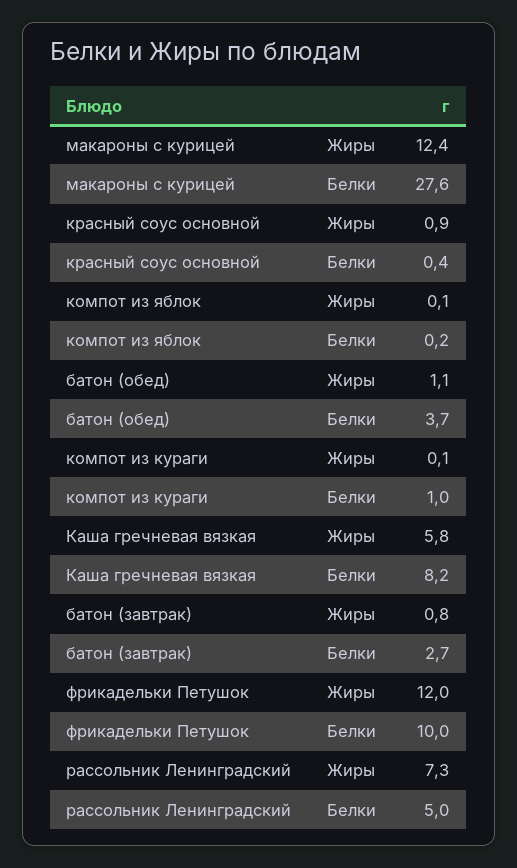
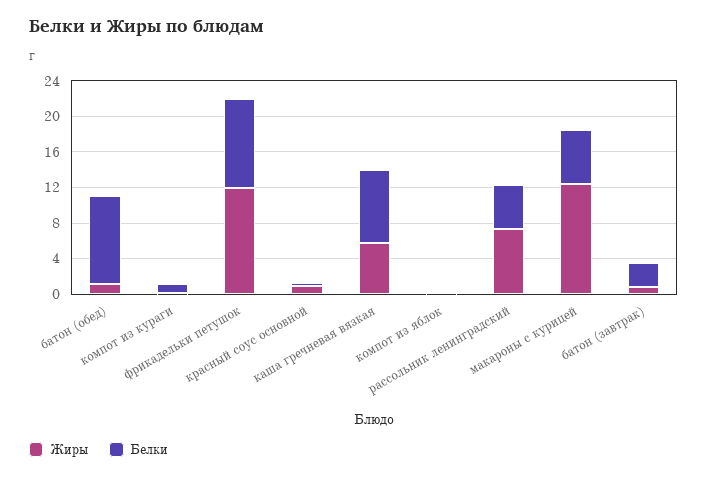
Белки, макароны с курицей: 27.6 -> 6
Белки, батон (обед): 3.7 -> 10

